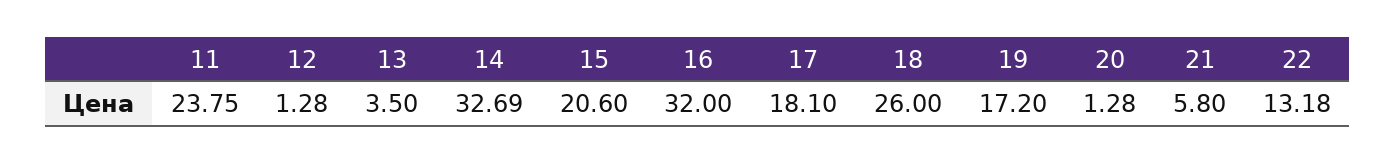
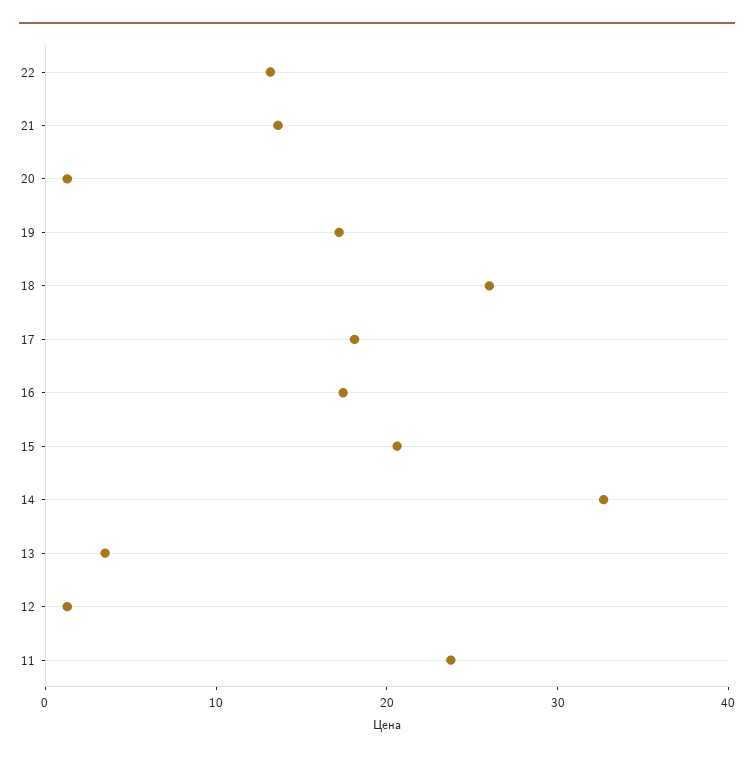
16: 32 -> 18
21: 5.8 -> 14

